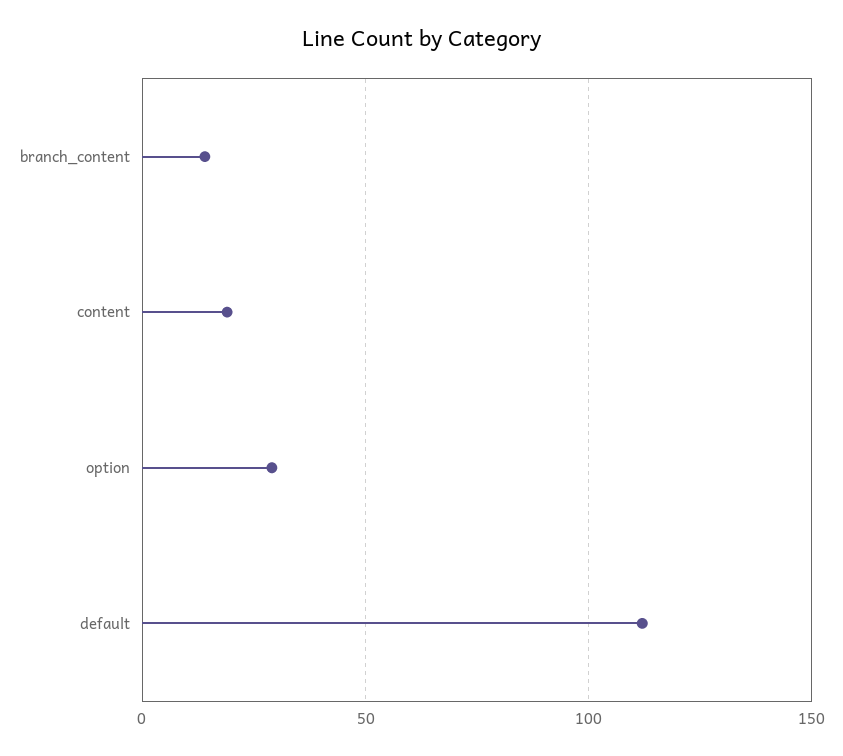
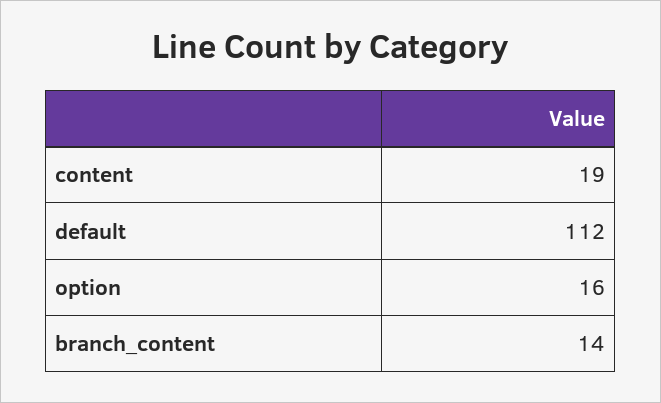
option: 30 -> 16

